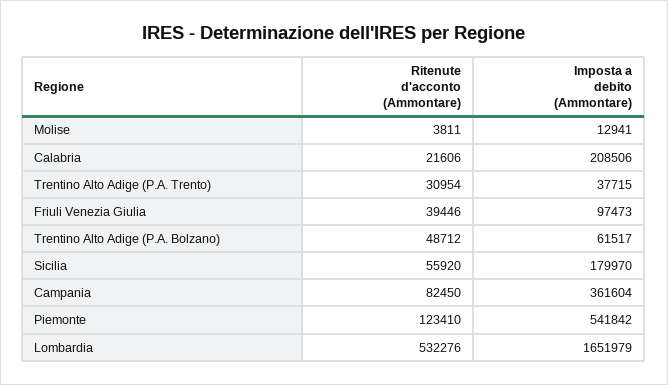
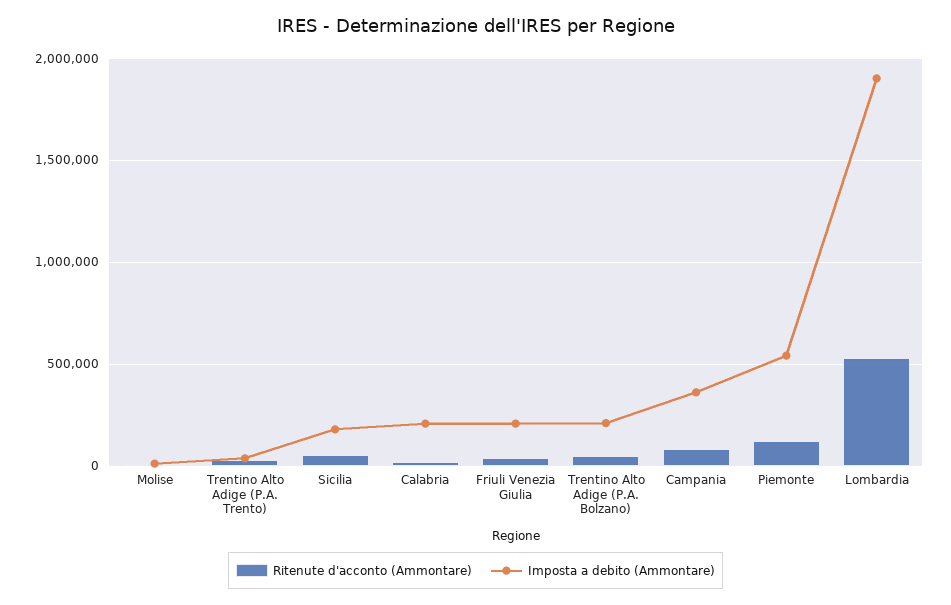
Imposta a debito (Ammontare), Friuli Venezia Giulia: 97473 -> 200000
Imposta a debito (Ammontare), Trentino Alto Adige (P.A. Bolzano): 61517 -> 200000
Imposta a debito (Ammontare), Lombardia: 1651979 -> 1900000

